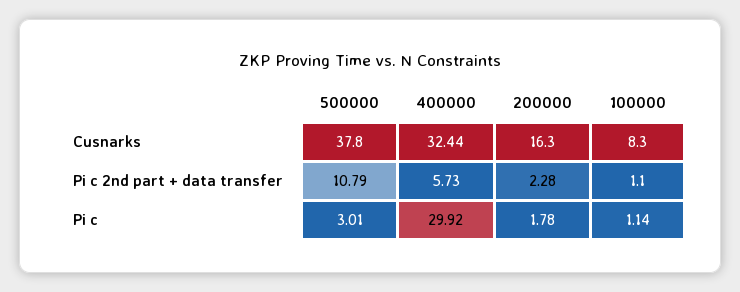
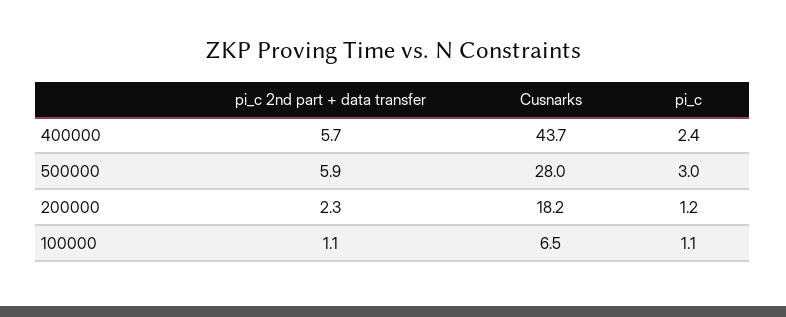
500000, Cusnarks: 37.8 -> 28
400000, Cusnarks: 32.44 -> 43.7
200000, Cusnarks: 16.3 -> 18.2
100000, Cusnarks: 8.3 -> 6.5
500000, Pi c 2nd part + data transfer: 10.79 -> 5.9
400000, Pi c: 29.92 -> 2.4
200000, Pi c: 1.78 -> 1.2

